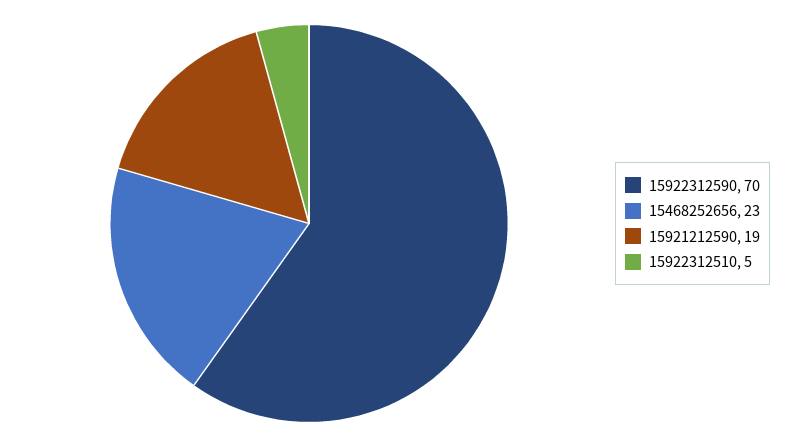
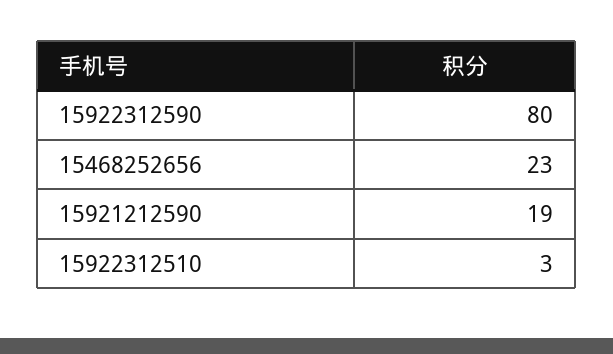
15922312590: 70 -> 80
15922312510: 5 -> 3

